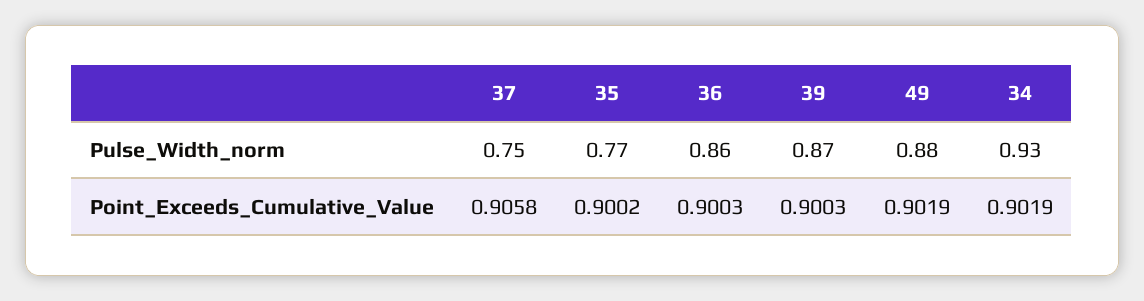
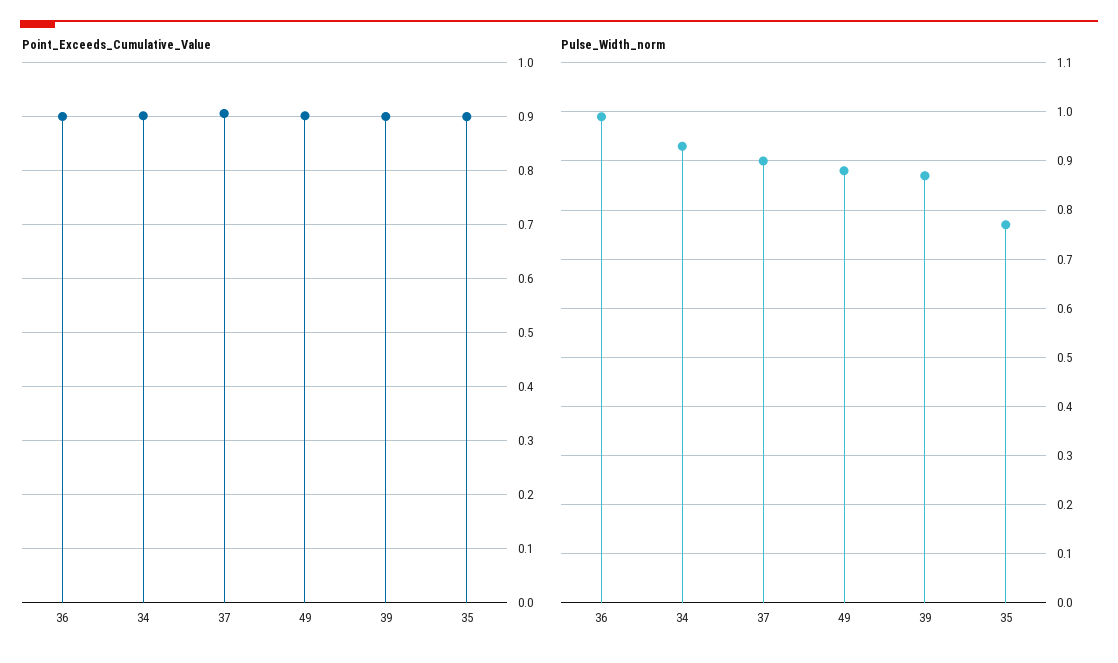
Pulse_Width_norm, 37: 0.75 -> 0.9
Pulse_Width_norm, 36: 0.86 -> 1

